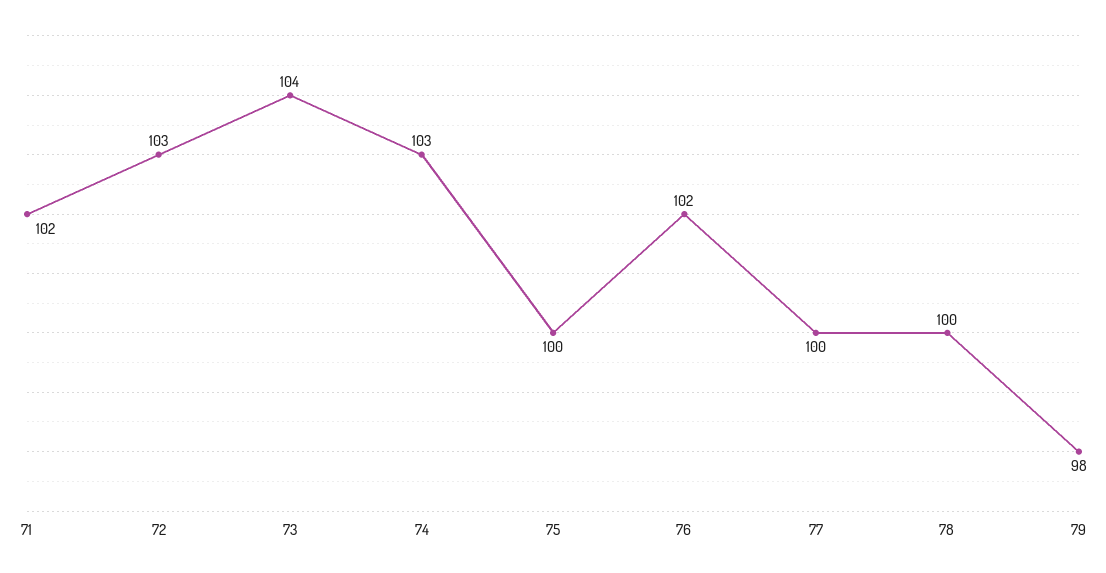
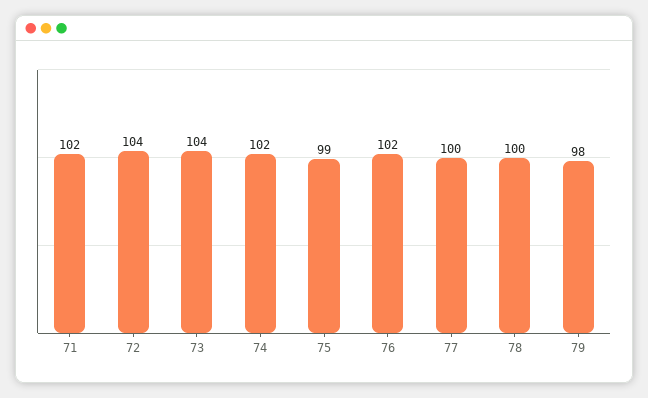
72: 103 -> 104
74: 103 -> 102
75: 100 -> 99

